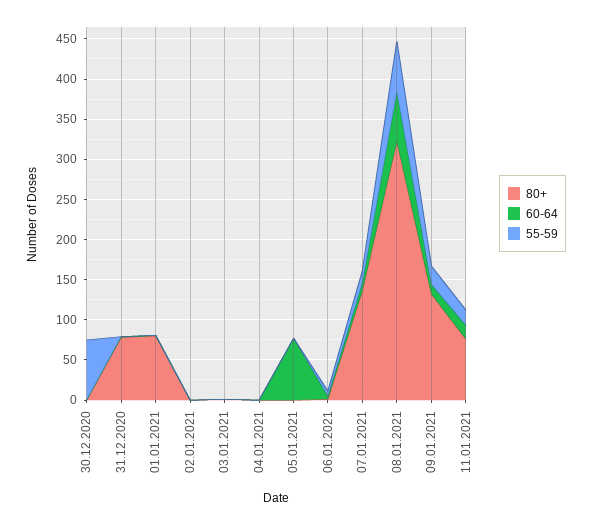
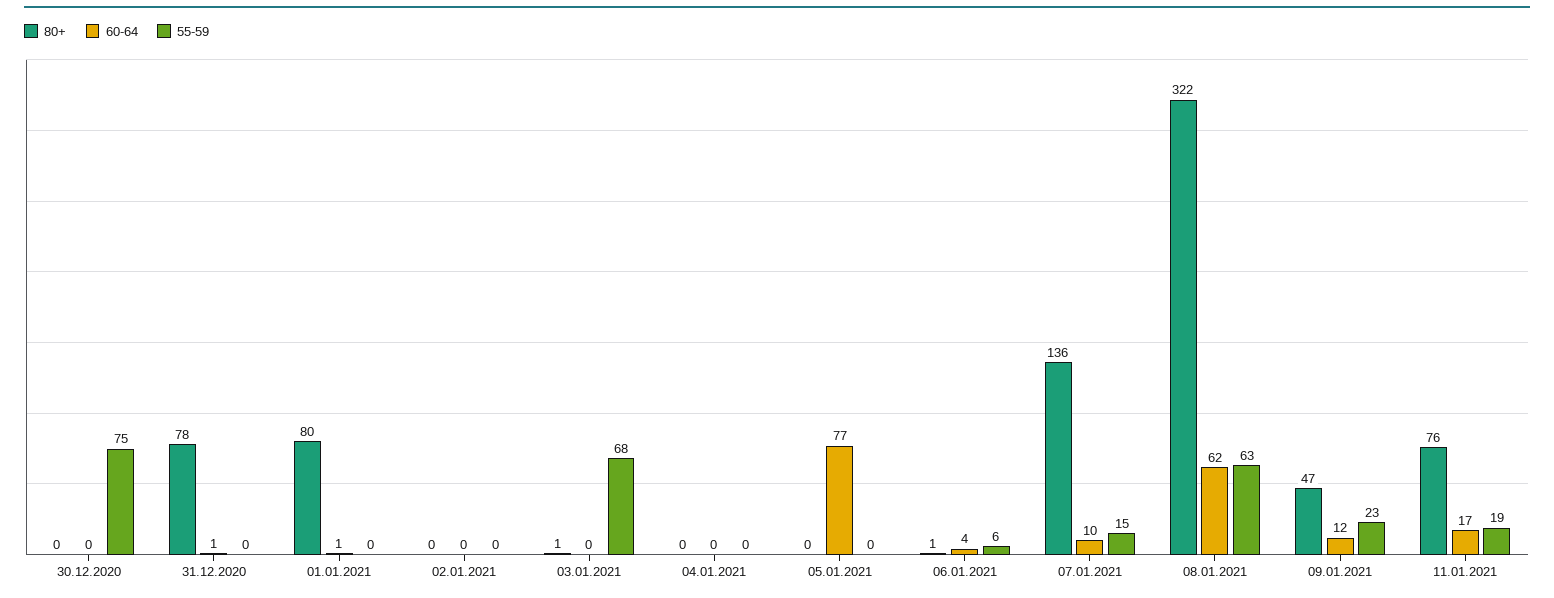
55-59, 03.01.2021: 0 -> 68
80+, 09.01.2021: 130 -> 47

